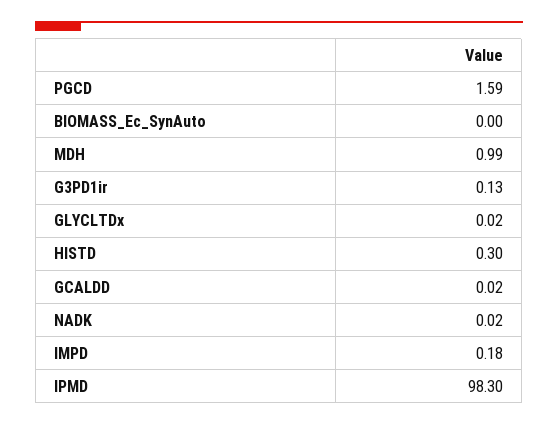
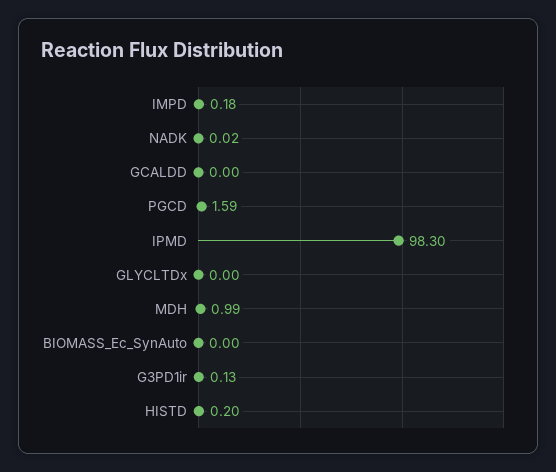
GLYCLTDx: 0.02 -> 0
HISTD: 0.3 -> 0.2
GCALDD: 0.02 -> 0

